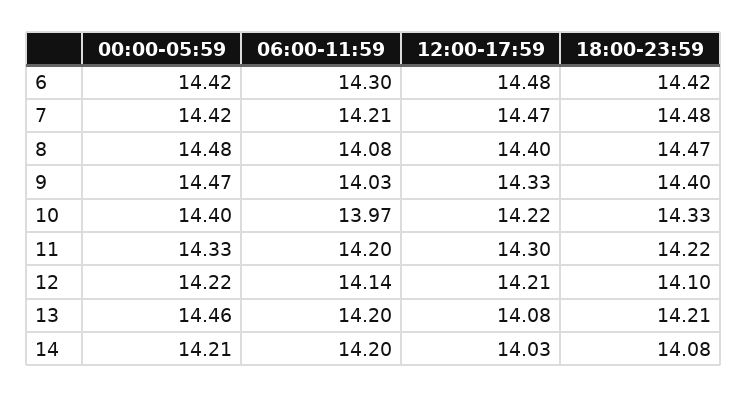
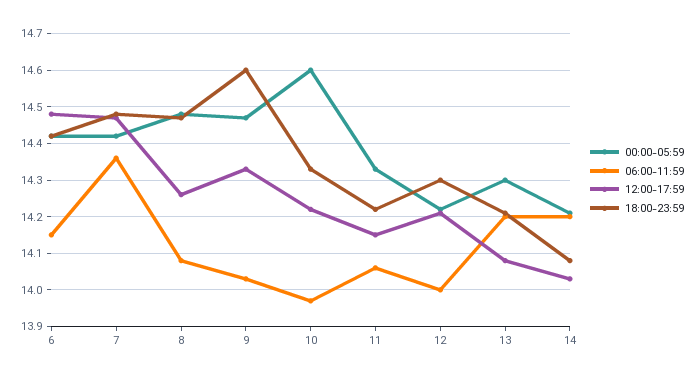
06:00-11:59, 6: 14.3 -> 14.15
06:00-11:59, 7: 14.21 -> 14.35
12:00-17:59, 8: 14.4 -> 14.25
18:00-23:59, 9: 14.4 -> 14.6
00:00-05:59, 10: 14.4 -> 14.6
06:00-11:59, 11: 14.2 -> 14.05
12:00-17:59, 11: 14.3 -> 14.15
06:00-11:59, 12: 14.14 -> 14
18:00-23:59, 12: 14.1 -> 14.3
00:00-05:59, 13: 14.46 -> 14.3

